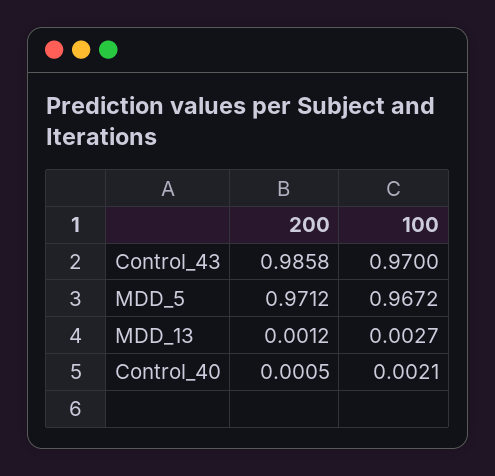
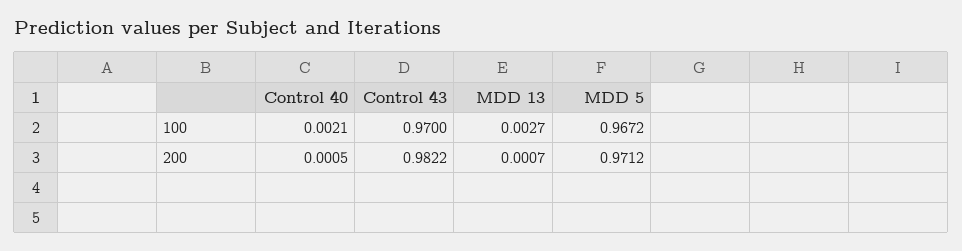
200, Control_43: 0.9858 -> 0.9822
200, MDD_13: 0.0012 -> 0.0007

